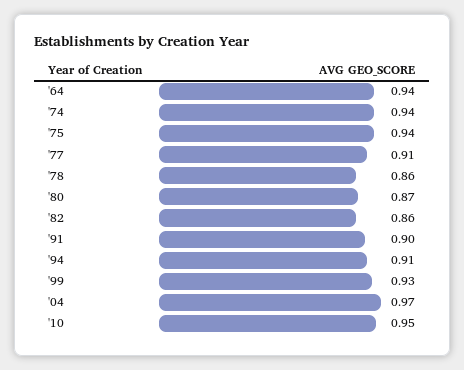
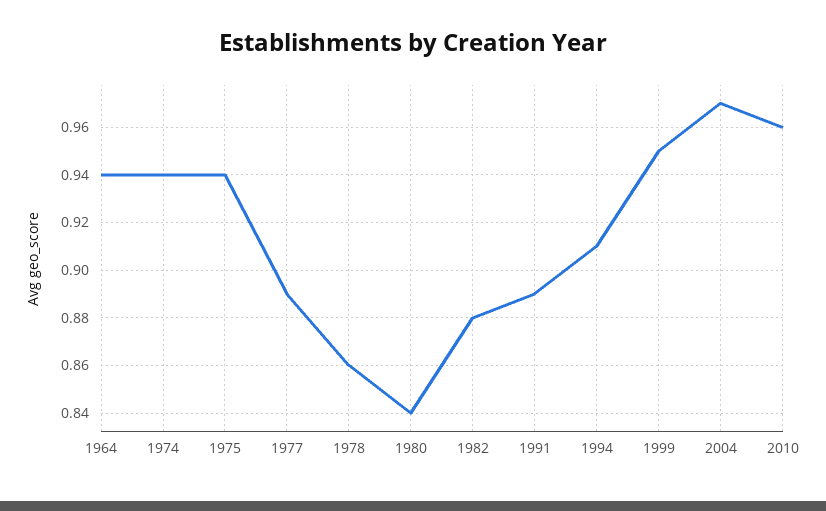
'77: 0.91 -> 0.89
'80: 0.87 -> 0.84
'82: 0.86 -> 0.88
'91: 0.9 -> 0.89
'99: 0.93 -> 0.95
'10: 0.95 -> 0.96

